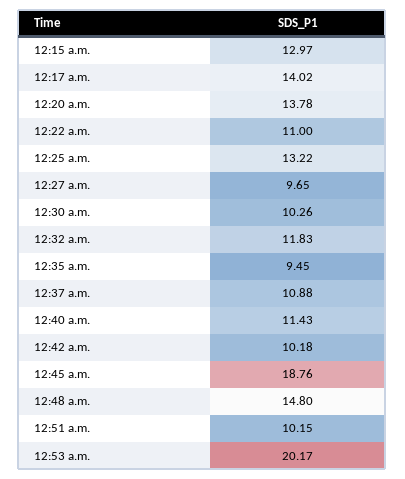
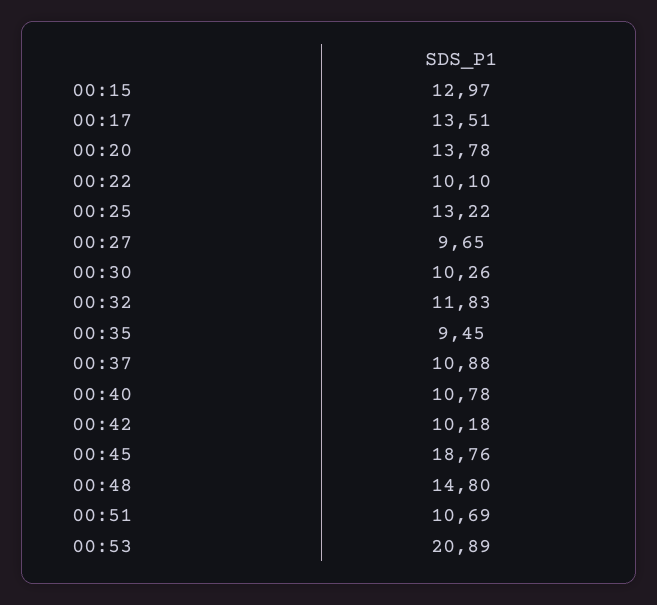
12:17 a.m.: 14.02 -> 13.51
12:22 a.m.: 11 -> 10.1
12:40 a.m.: 11.43 -> 10.78
12:51 a.m.: 10.15 -> 10.69
12:53 a.m.: 20.17 -> 20.89

